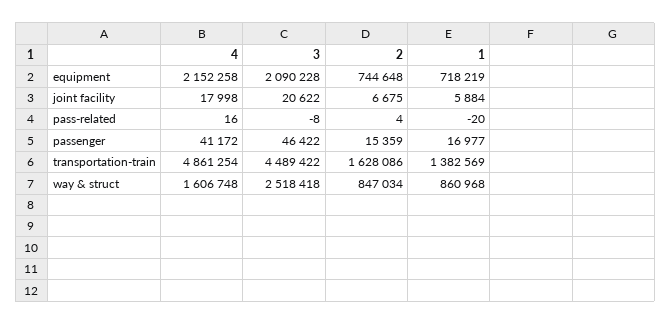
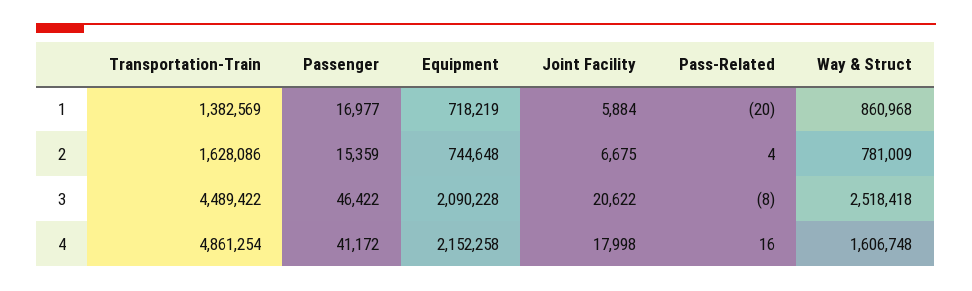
2, way & struct: 847034 -> 781009

